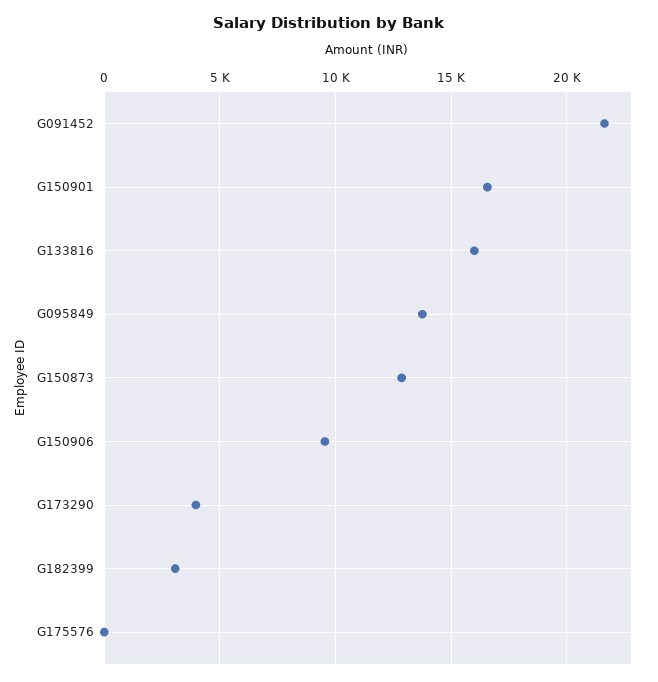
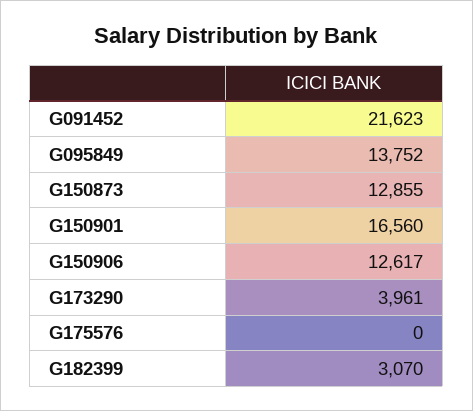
G133816: 16000 -> none
G150906: 9500 -> 12617

